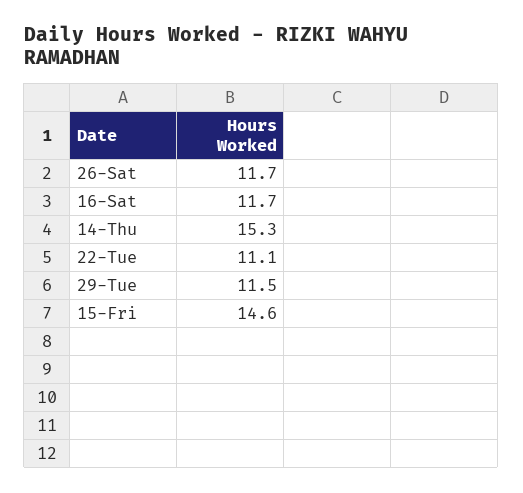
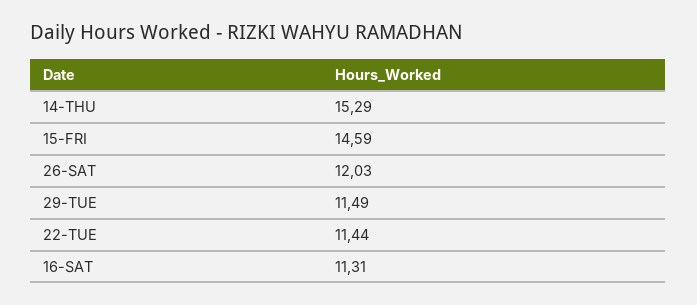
26-Sat: 11.7 -> 12.03
16-Sat: 11.7 -> 11.31
22-Tue: 11.1 -> 11.44

